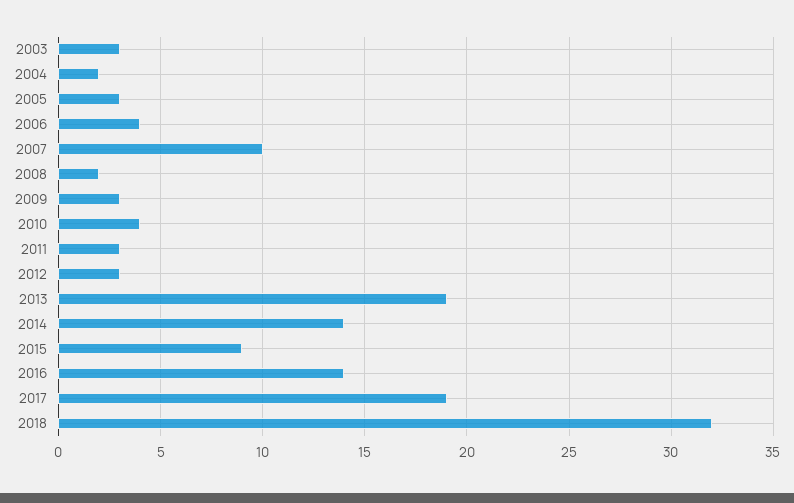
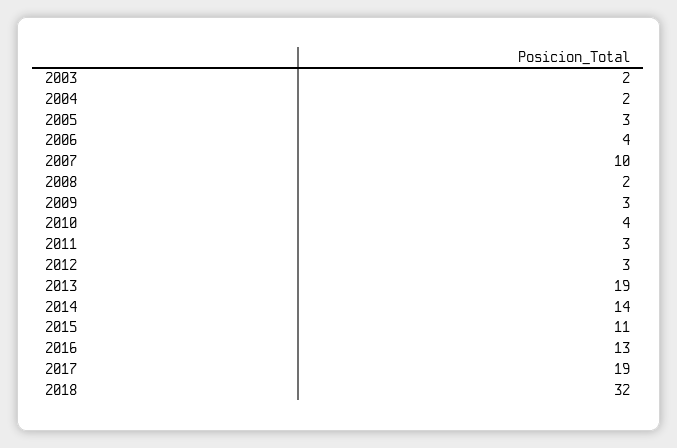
2003: 3 -> 2
2015: 9 -> 11
2016: 14 -> 13

